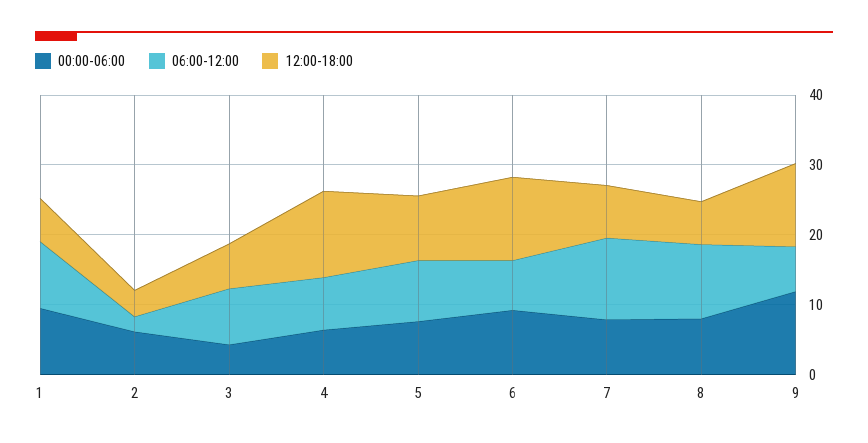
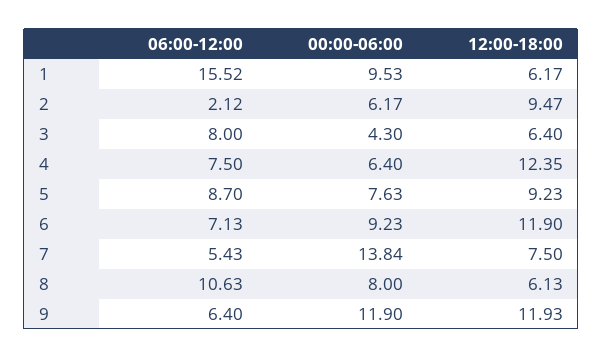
06:00-12:00, 1: 10 -> 15.52
12:00-18:00, 2: 4 -> 9.47
00:00-06:00, 7: 8 -> 13.84
06:00-12:00, 7: 12 -> 5.43

